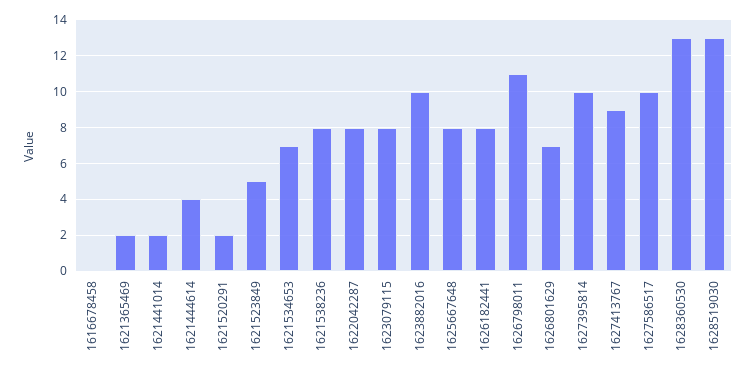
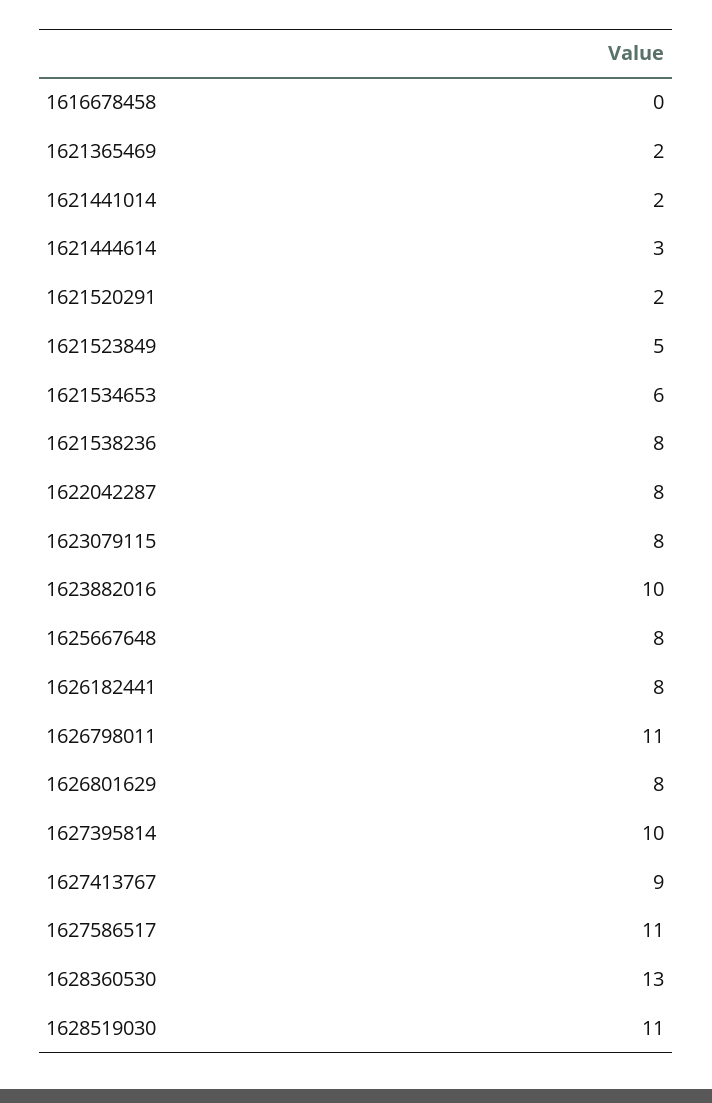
1621444614: 4 -> 3
1621534653: 7 -> 6
1626801629: 7 -> 8
1627586517: 10 -> 11
1628519030: 13 -> 11

